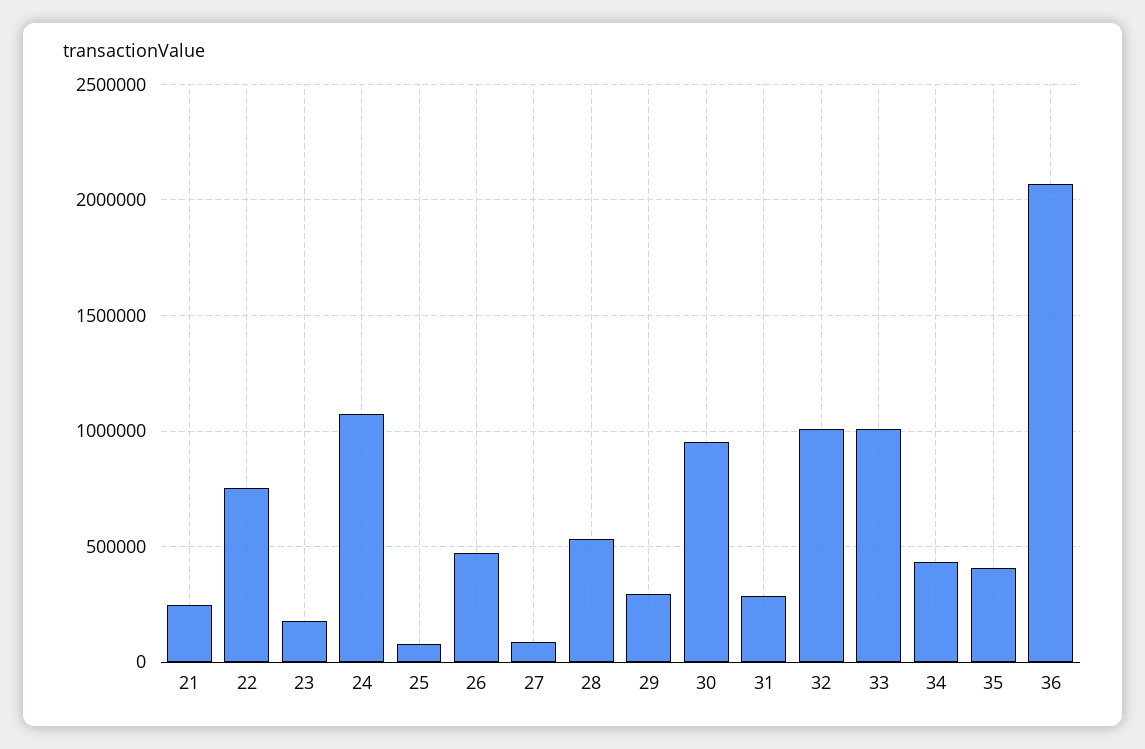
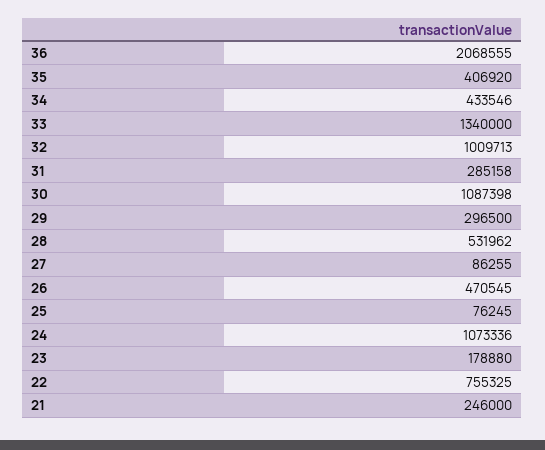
30: 950000 -> 1087398
33: 1000000 -> 1340000

